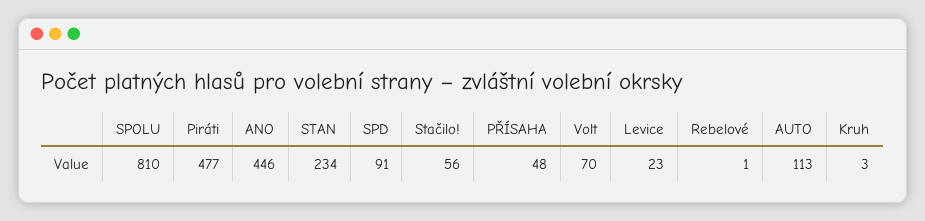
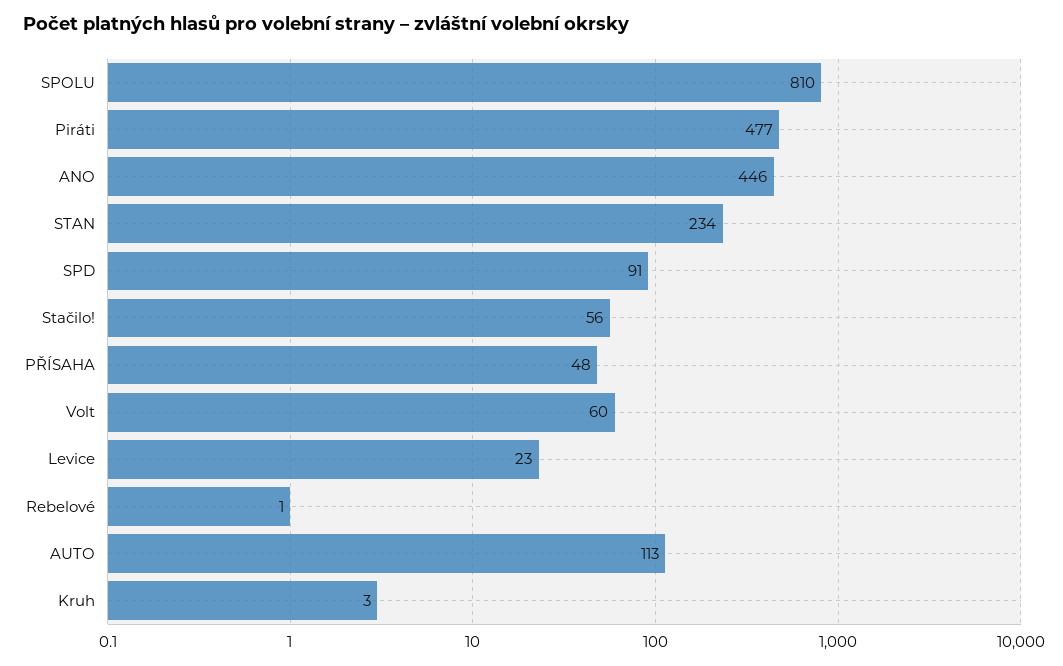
Volt: 70 -> 60

